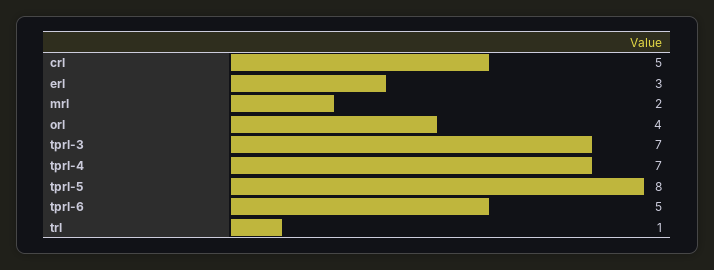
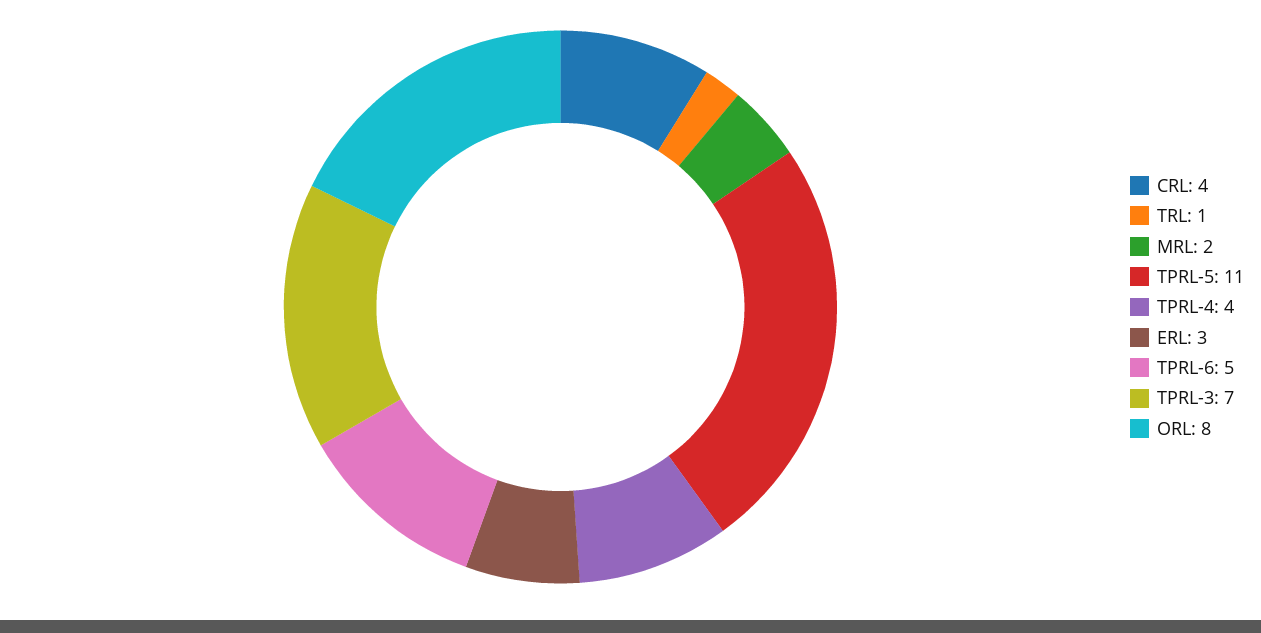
crl: 5 -> 4
orl: 4 -> 8
tprl-4: 7 -> 4
tprl-5: 8 -> 11

